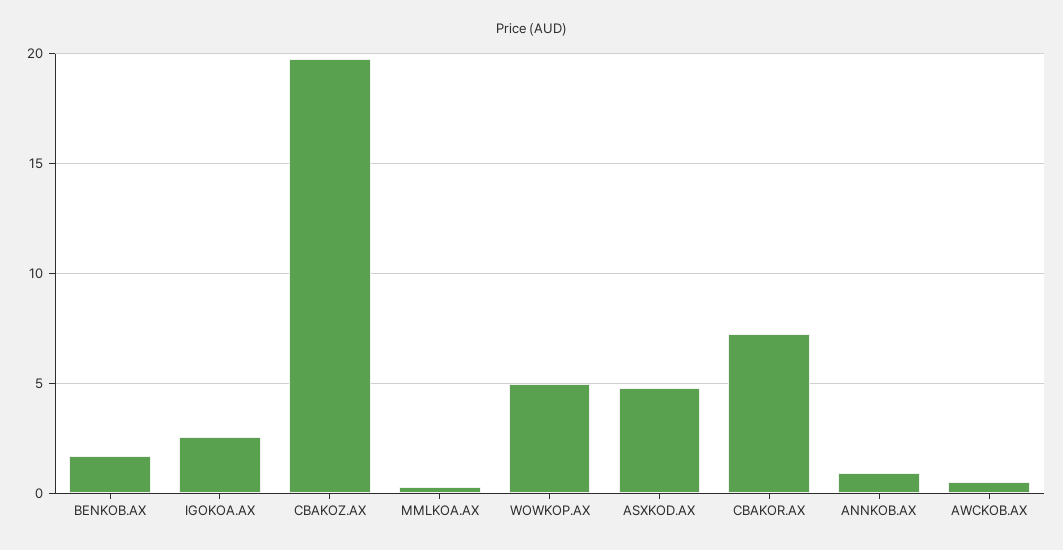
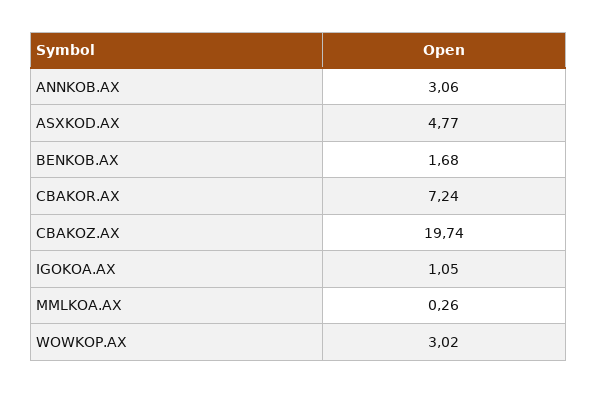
IGOKOA.AX: 2.5 -> 1.05
WOWKOP.AX: 5 -> 3.02
ANNKOB.AX: 1 -> 3.06
AWCKOB.AX: 0.5 -> none

